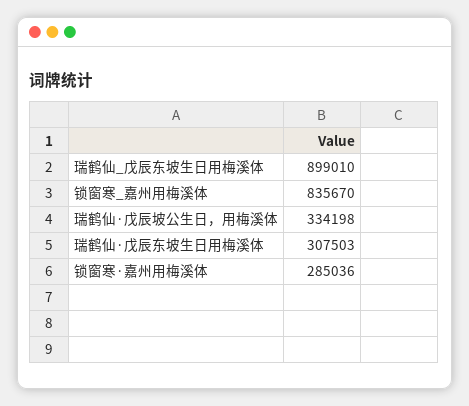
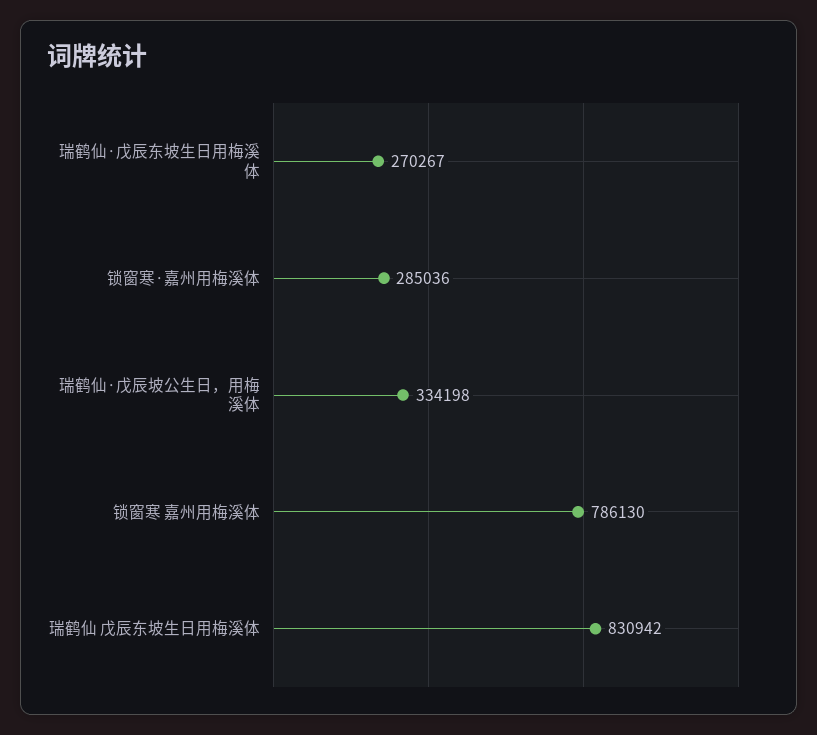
瑞鹤仙_戊辰东坡生日用梅溪体: 899010 -> 830942
锁窗寒_嘉州用梅溪体: 835670 -> 786130
瑞鹤仙·戊辰东坡生日用梅溪体: 307503 -> 270267

